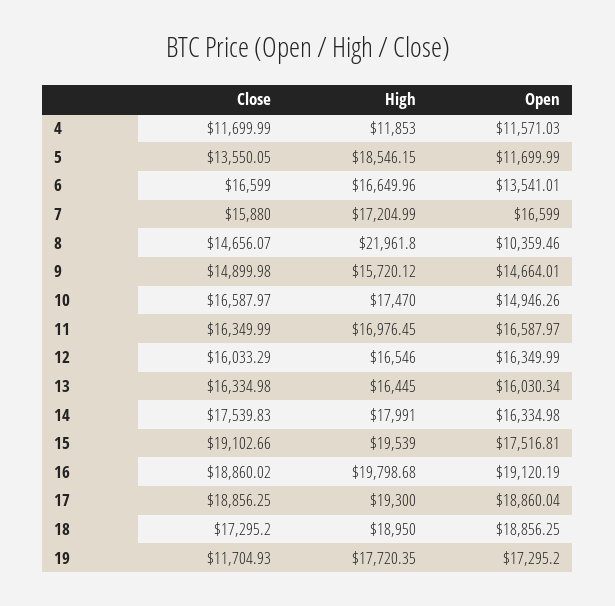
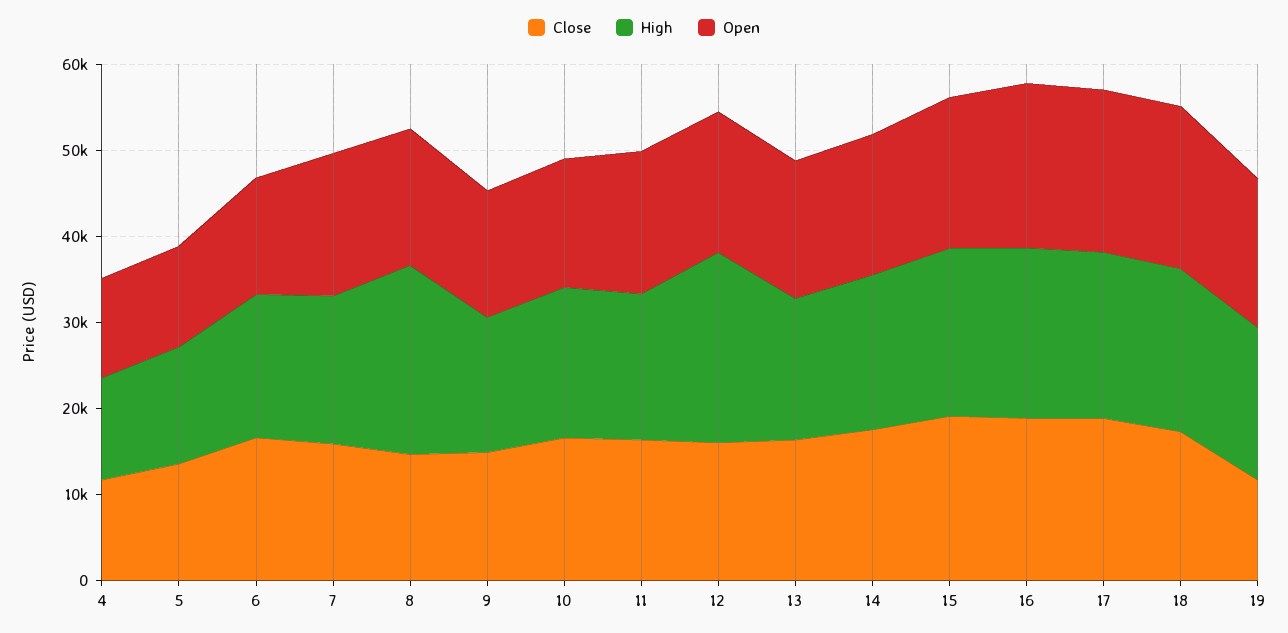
High, 5: 18546.15 -> 14000
Open, 8: 10359.46 -> 16000
High, 12: 16546 -> 22000

